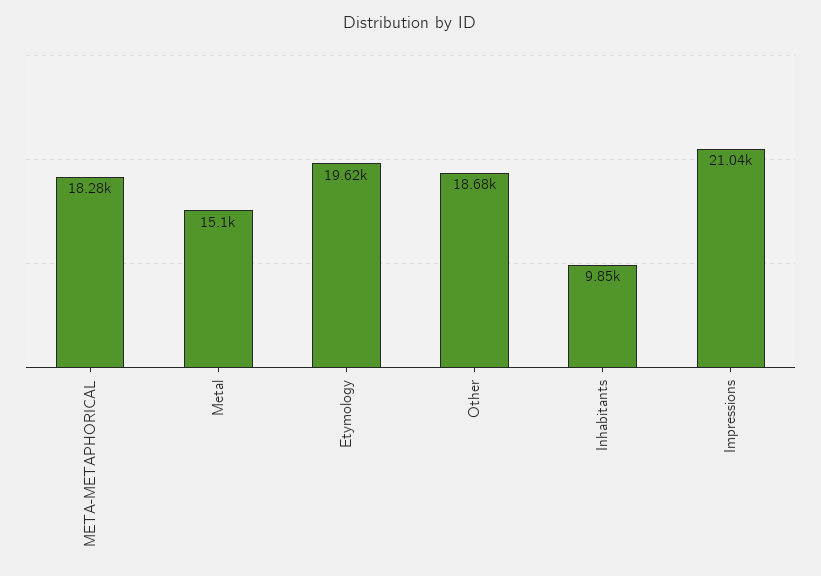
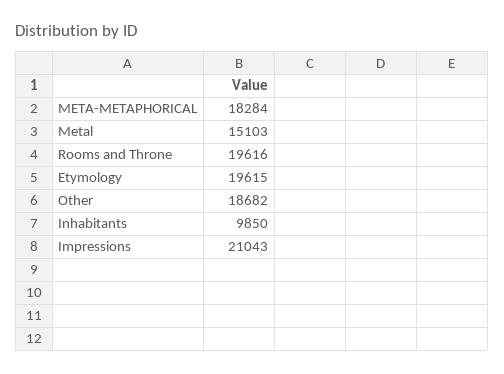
Rooms and Throne: none -> 19616

